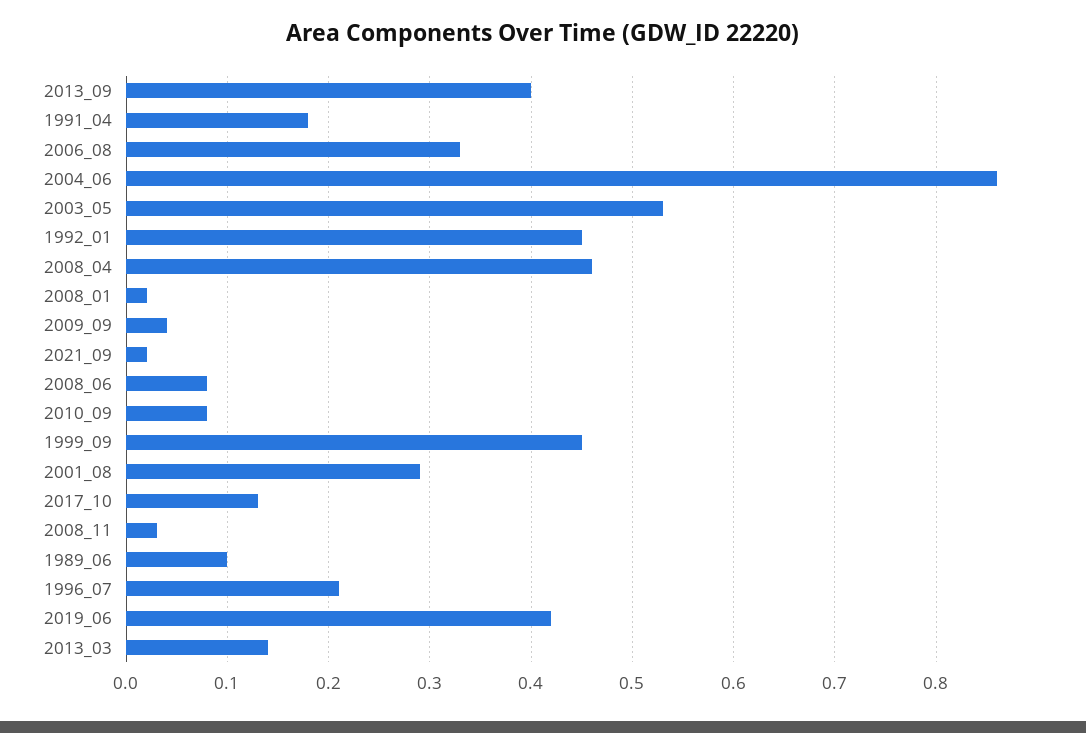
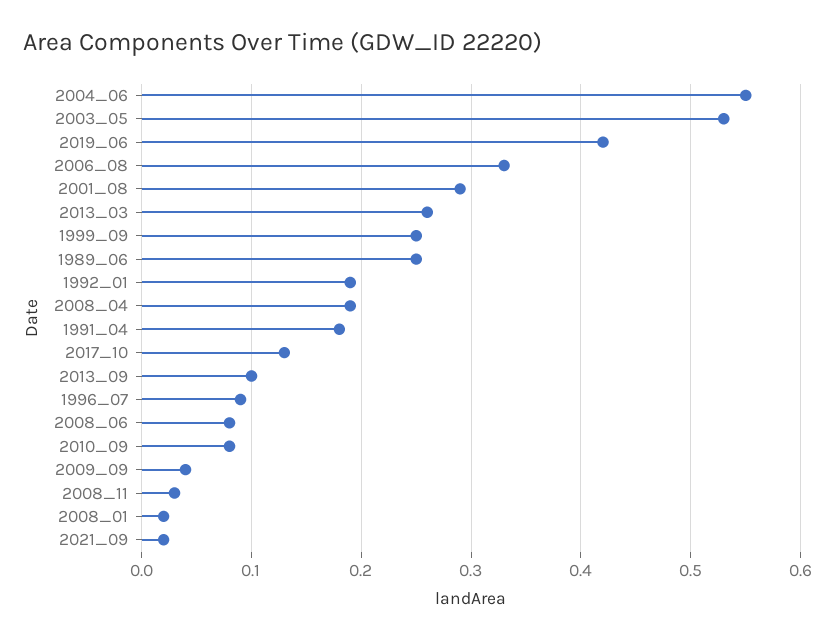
2013_09: 0.4 -> 0.1
2004_06: 0.86 -> 0.55
1992_01: 0.45 -> 0.19
2008_04: 0.46 -> 0.19
1999_09: 0.45 -> 0.25
1989_06: 0.1 -> 0.25
1996_07: 0.21 -> 0.09
2013_03: 0.14 -> 0.26

